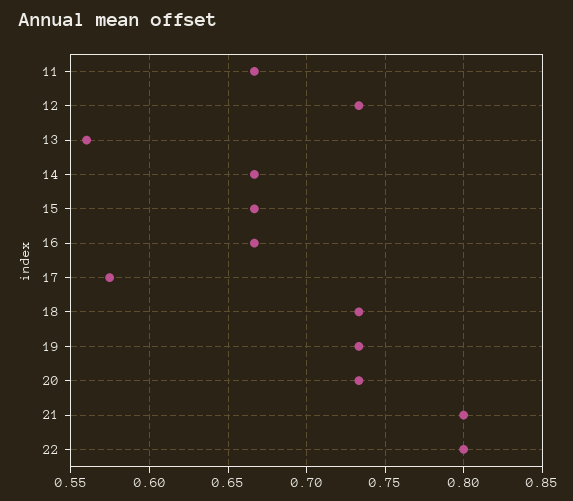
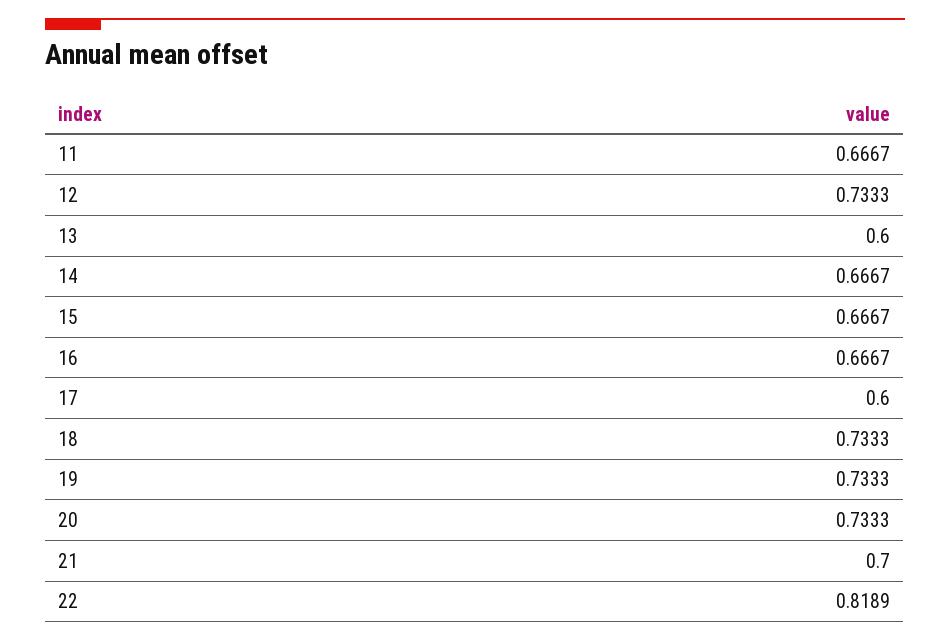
13: 0.56 -> 0.6
17: 0.575 -> 0.6
21: 0.8 -> 0.7
22: 0.8 -> 0.8189

